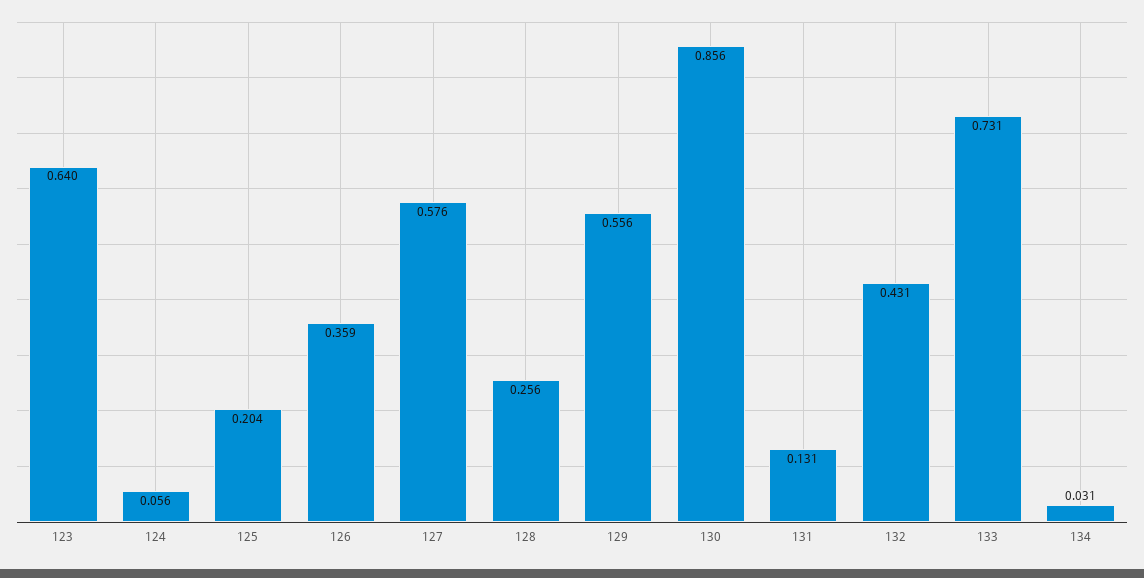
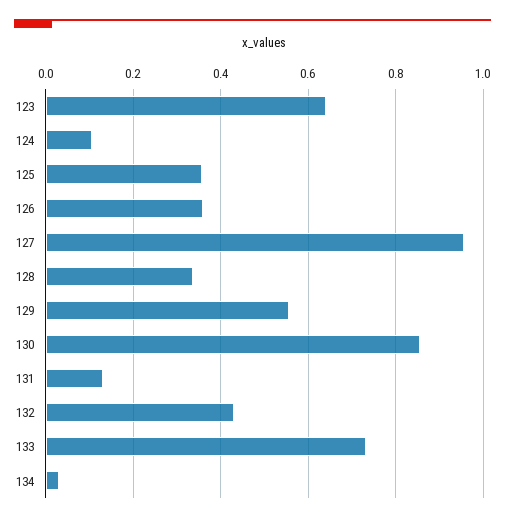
124: 0.056 -> 0.1
125: 0.204 -> 0.36
127: 0.576 -> 0.96
128: 0.256 -> 0.34

